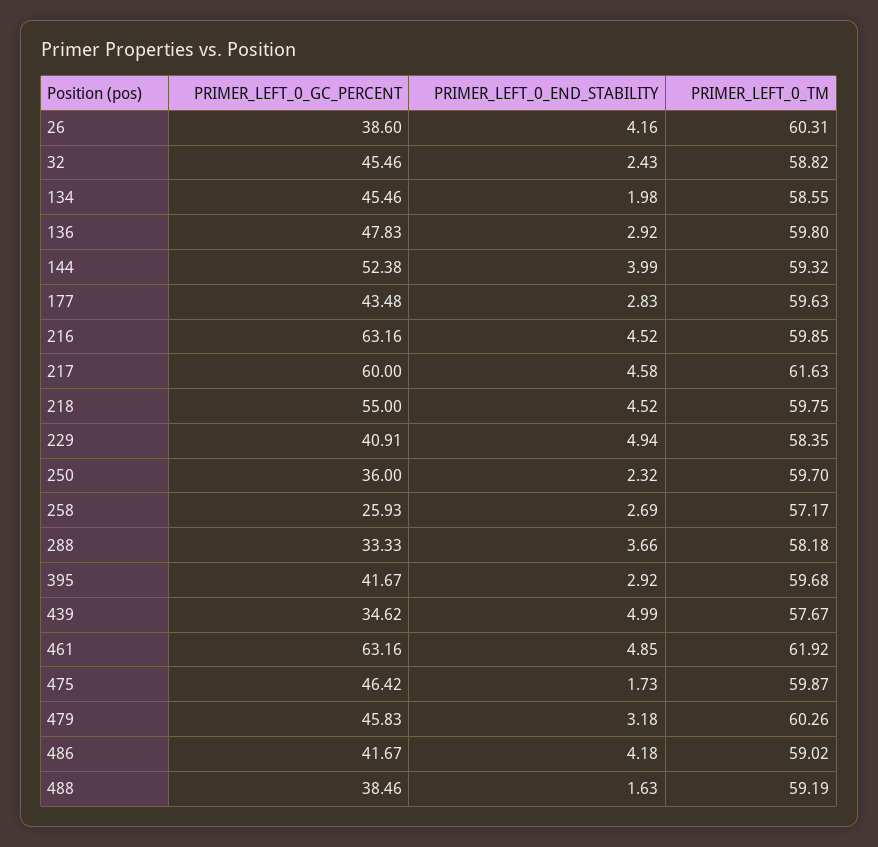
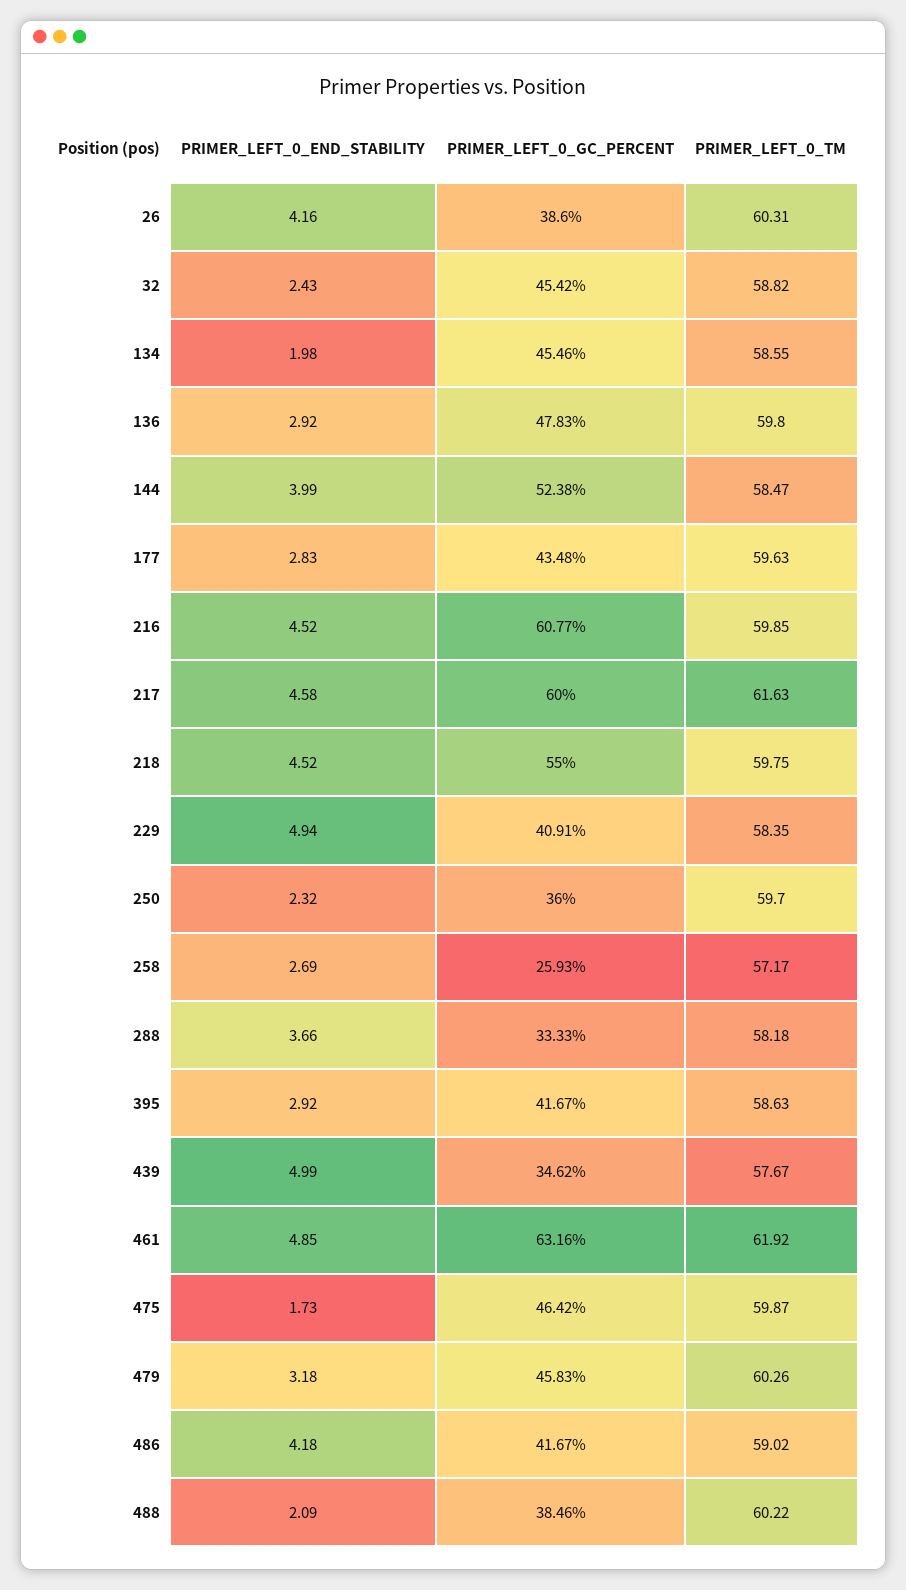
PRIMER_LEFT_0_GC_PERCENT, 32: 45.46 -> 45.42
PRIMER_LEFT_0_TM, 144: 59.32 -> 58.47
PRIMER_LEFT_0_GC_PERCENT, 216: 63.16 -> 60.77
PRIMER_LEFT_0_TM, 395: 59.68 -> 58.63
PRIMER_LEFT_0_END_STABILITY, 488: 1.63 -> 2.09
PRIMER_LEFT_0_TM, 488: 59.19 -> 60.22

